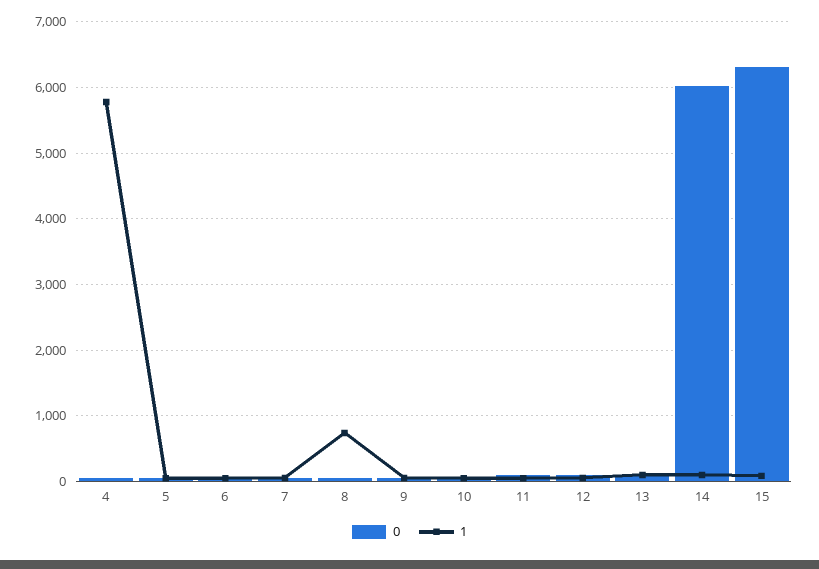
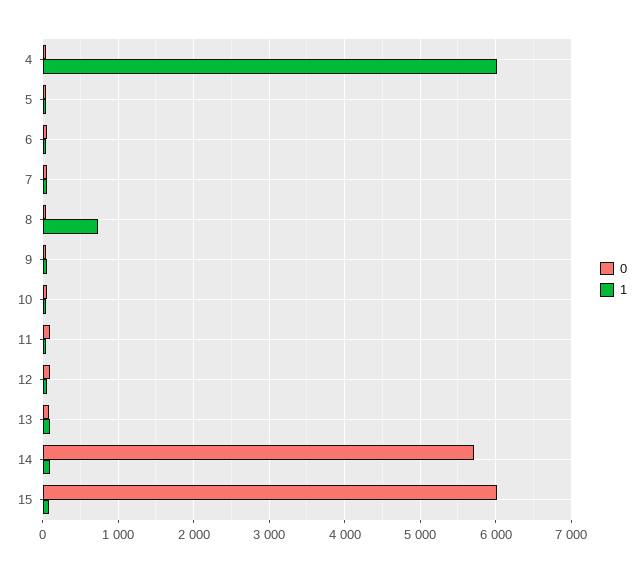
1, 4: 5800 -> 6000
0, 14: 6000 -> 5700
0, 15: 6300 -> 6000

